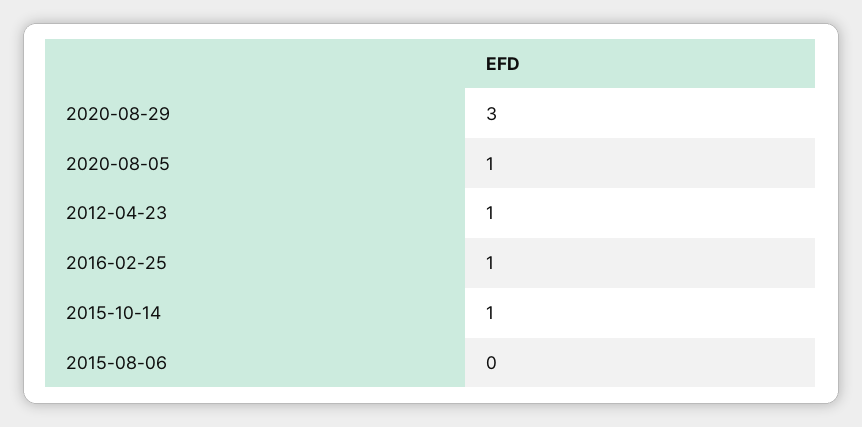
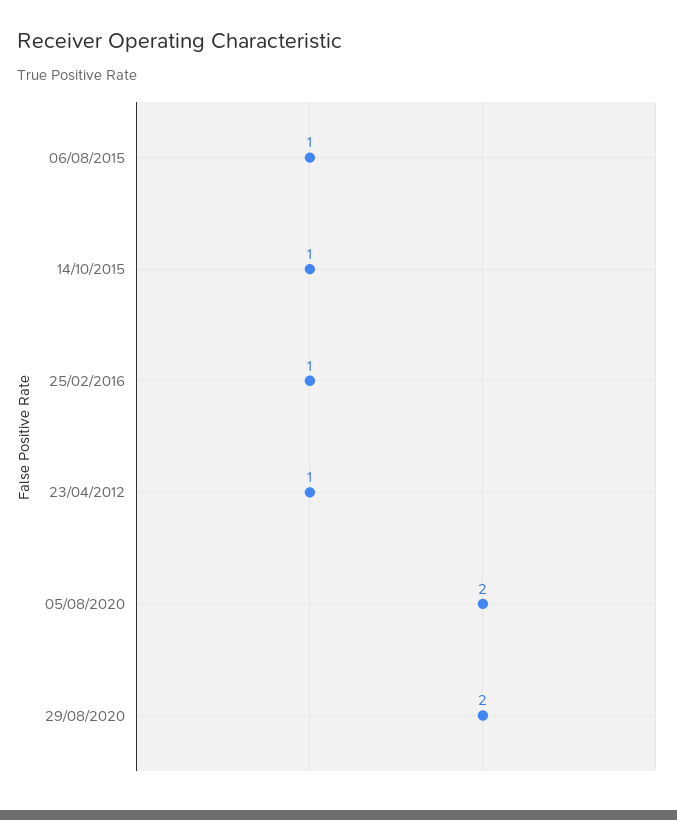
2020-08-29: 3 -> 2
2020-08-05: 1 -> 2
2015-08-06: 0 -> 1

